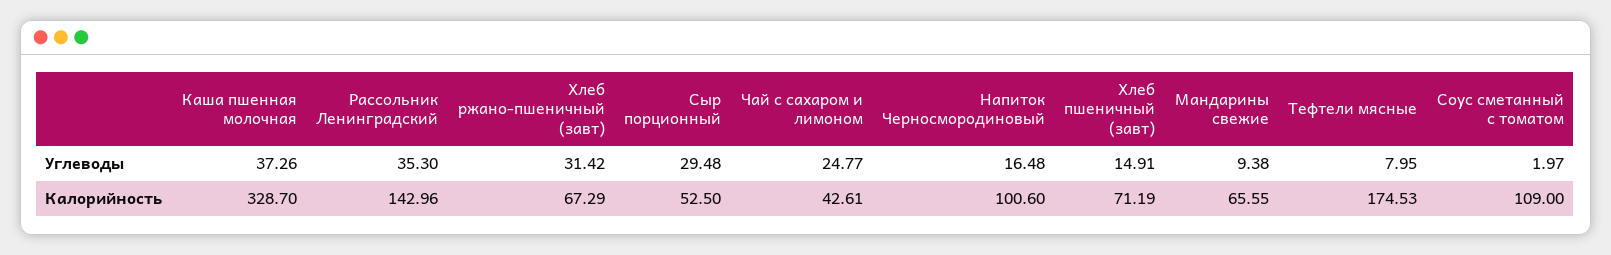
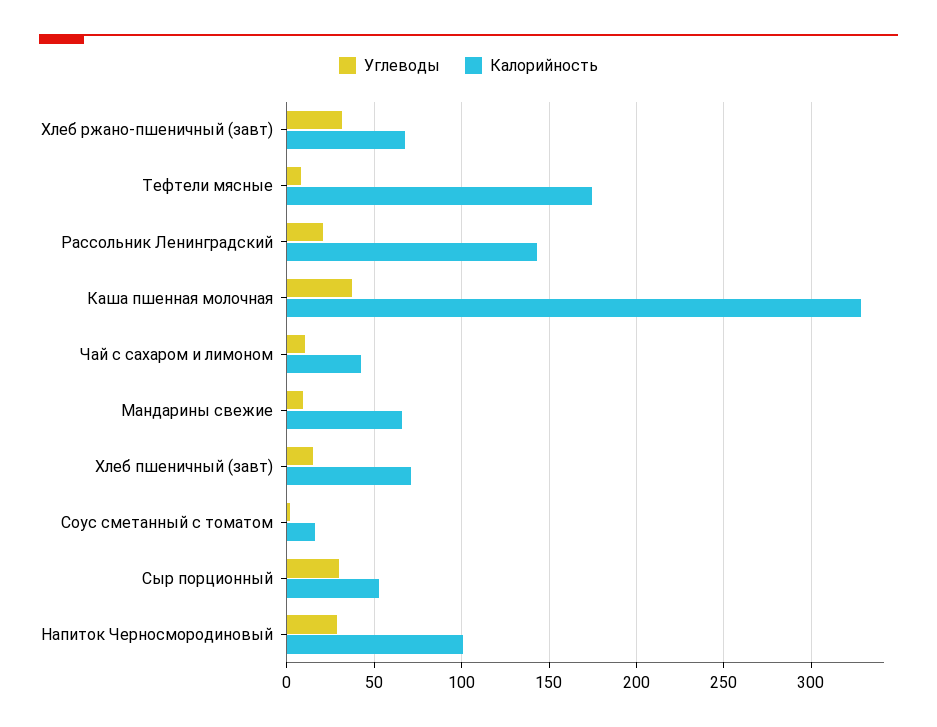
Углеводы, Рассольник Ленинградский: 35.3 -> 20
Углеводы, Чай с сахаром и лимоном: 24.77 -> 10
Углеводы, Напиток Черносмородиновый: 16.48 -> 30
Калорийность, Соус сметанный с томатом: 109 -> 15

